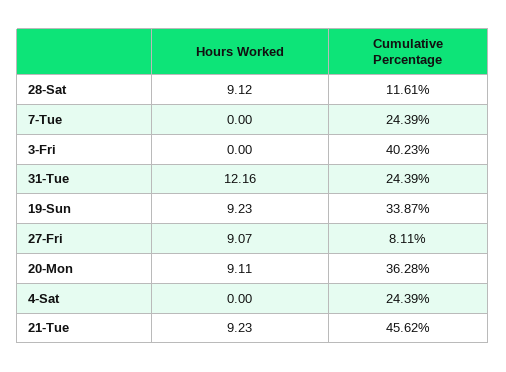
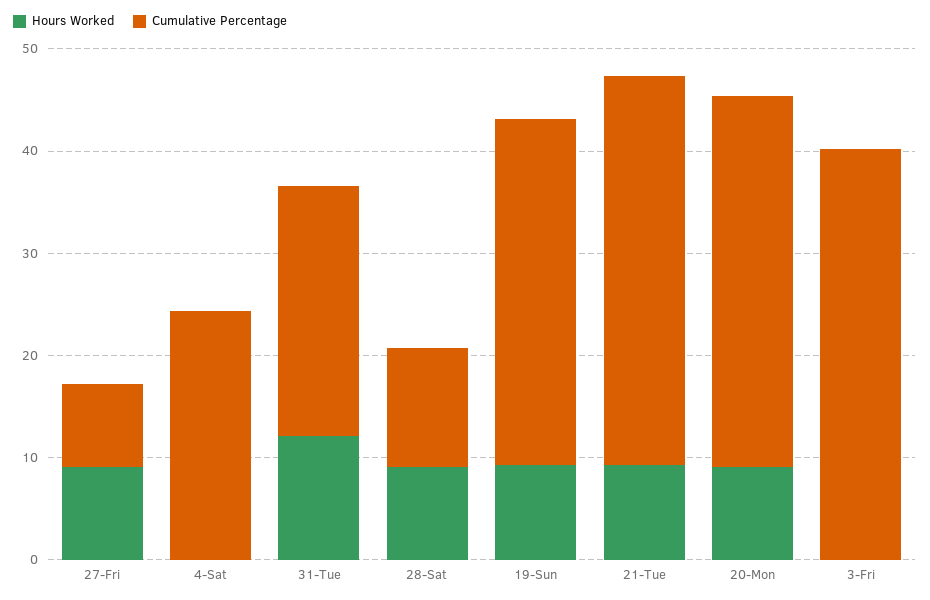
Hours Worked, 7-Tue: 0 -> none
Cumulative Percentage, 7-Tue: 24.39 -> none
Cumulative Percentage, 21-Tue: 45.62 -> 38

